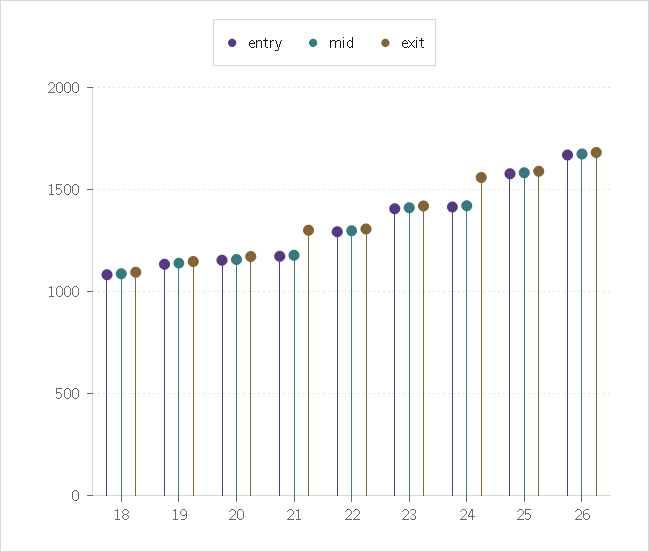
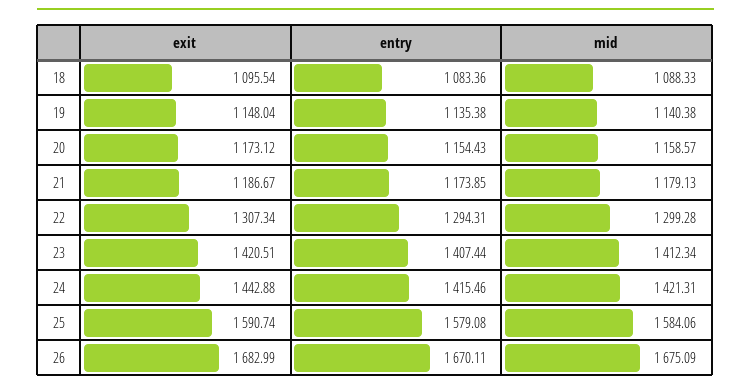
exit, 21: 1300 -> 1186.67
exit, 24: 1550 -> 1442.88

